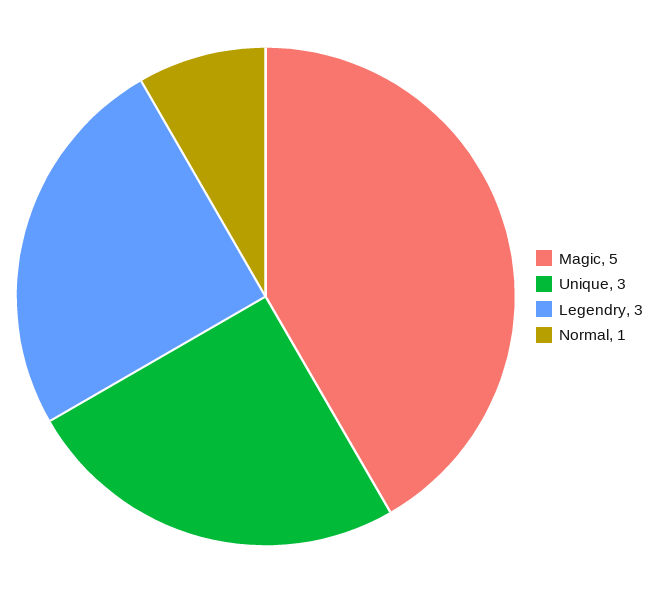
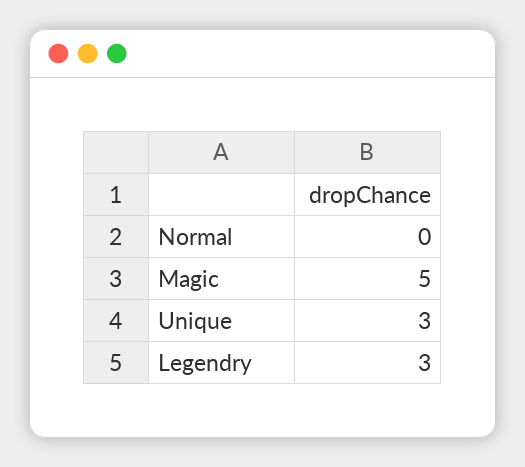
Normal: 1 -> 0

